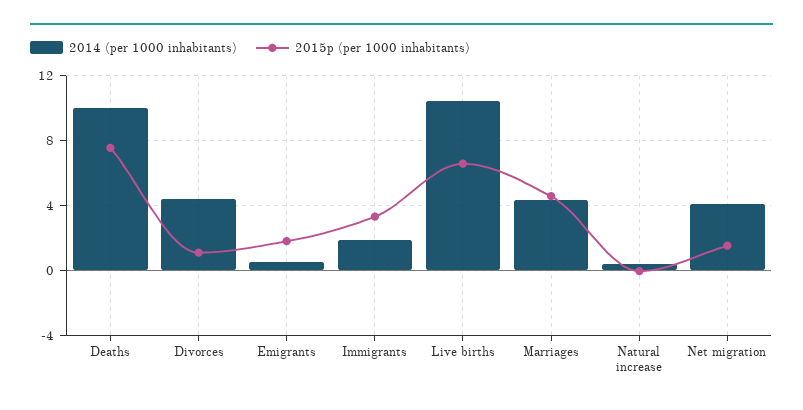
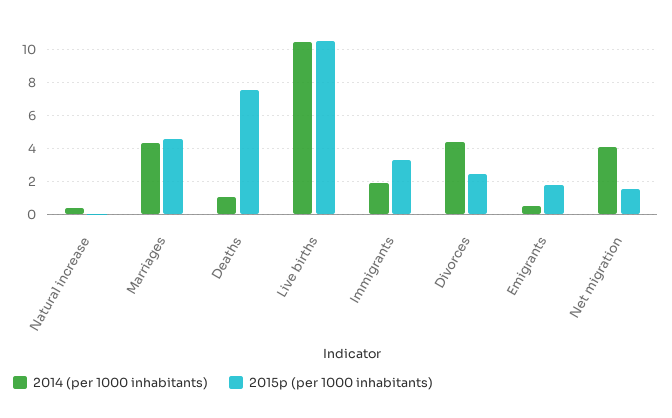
2014 (per 1000 inhabitants), Deaths: 10 -> 1
2015p (per 1000 inhabitants), Divorces: 1 -> 2.5
2015p (per 1000 inhabitants), Live births: 6.5 -> 10.5

